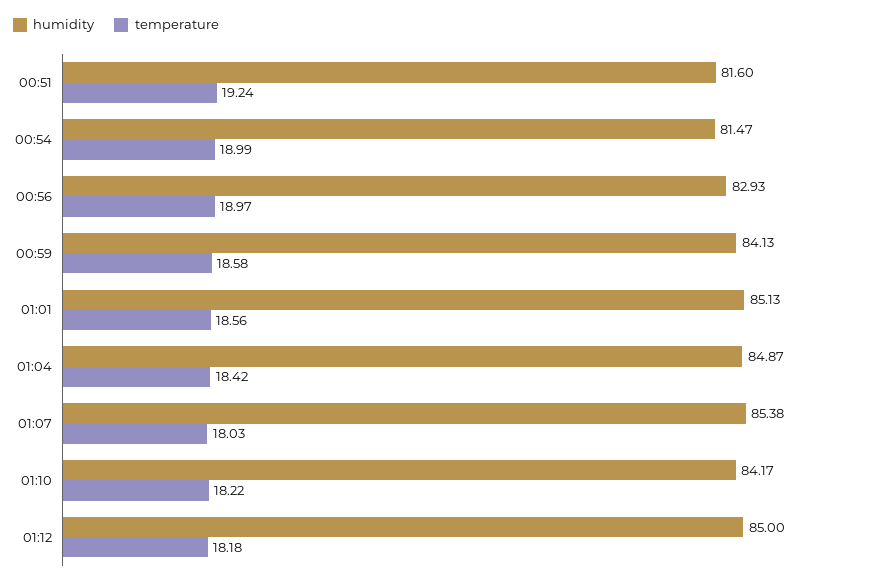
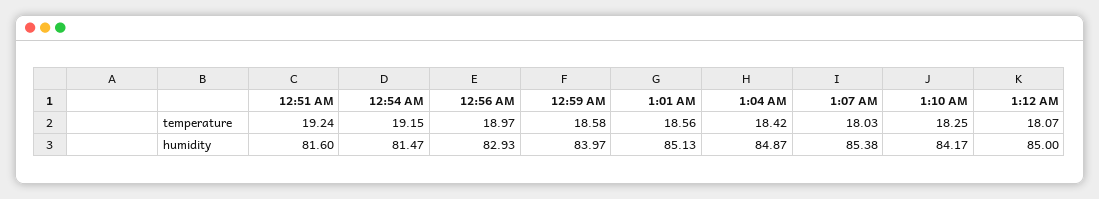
temperature, 00:54: 18.99 -> 19.15
humidity, 00:59: 84.13 -> 83.97
temperature, 01:10: 18.22 -> 18.25
temperature, 01:12: 18.18 -> 18.07

